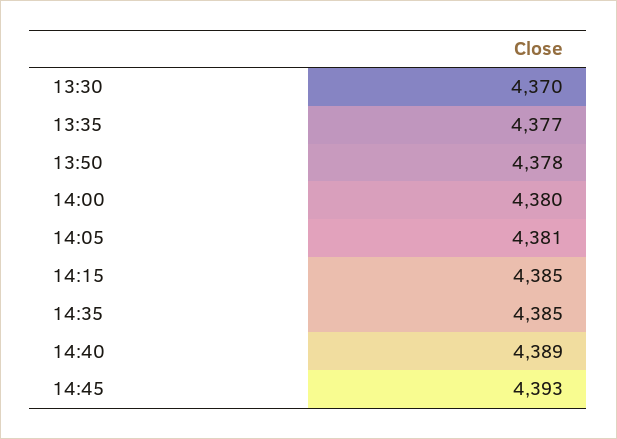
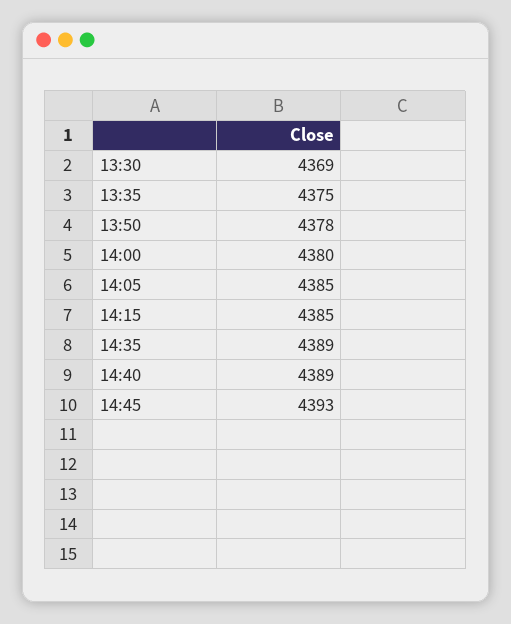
13:30: 4370 -> 4369
13:35: 4377 -> 4375
14:05: 4381 -> 4385
14:35: 4385 -> 4389

